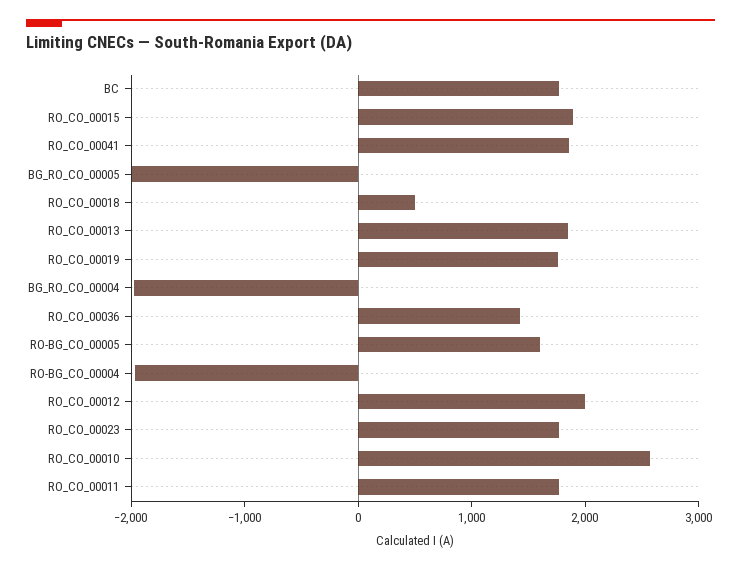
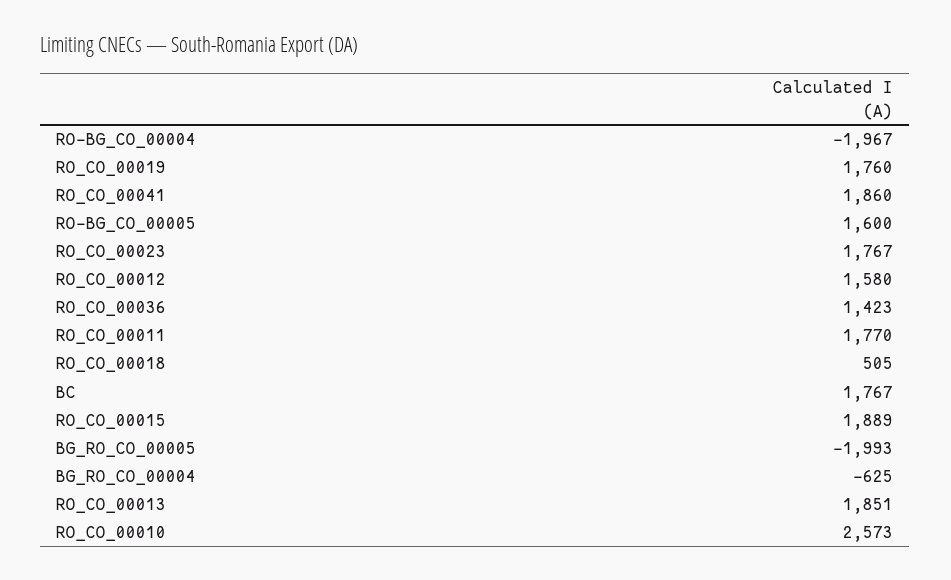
BG_RO_CO_00004: -2000 -> -625
RO_CO_00012: 2000 -> 1580

